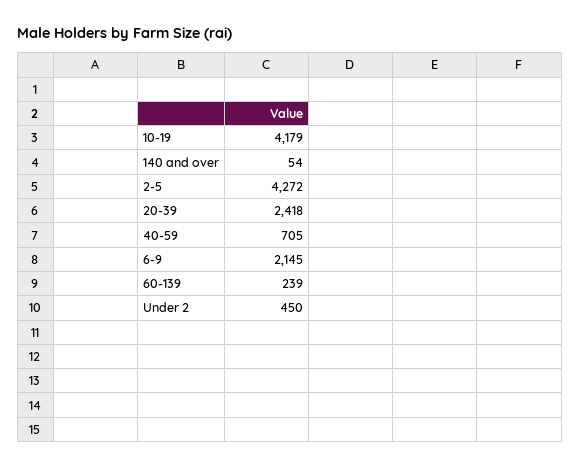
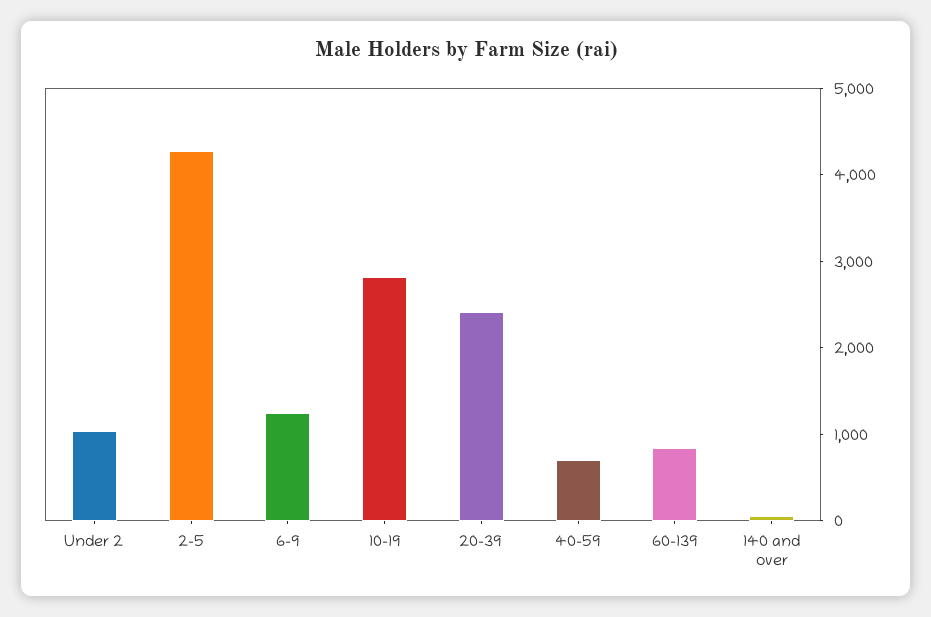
10-19: 4179 -> 2800
6-9: 2145 -> 1200
60-139: 239 -> 800
Under 2: 450 -> 1000

